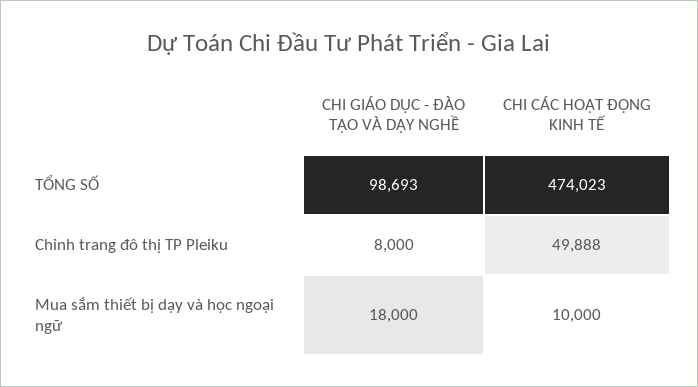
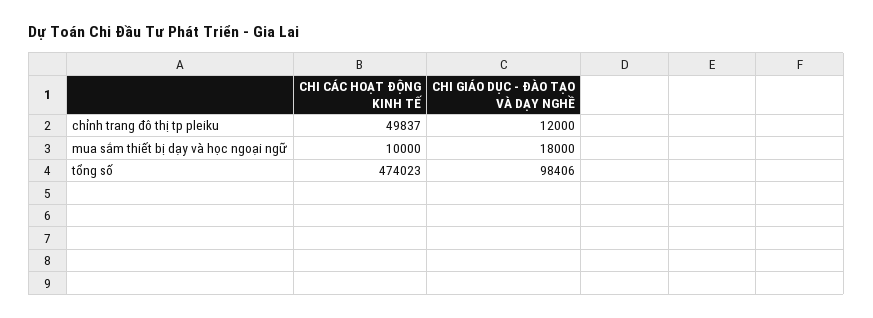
CHI GIÁO DỤC - ĐÀO TẠO VÀ DẠY NGHỀ, TỔNG SỐ: 98693 -> 98406
CHI GIÁO DỤC - ĐÀO TẠO VÀ DẠY NGHỀ, Chỉnh trang đô thị TP Pleiku: 8000 -> 12000
CHI CÁC HOẠT ĐỘNG KINH TẾ, Chỉnh trang đô thị TP Pleiku: 49888 -> 49837

